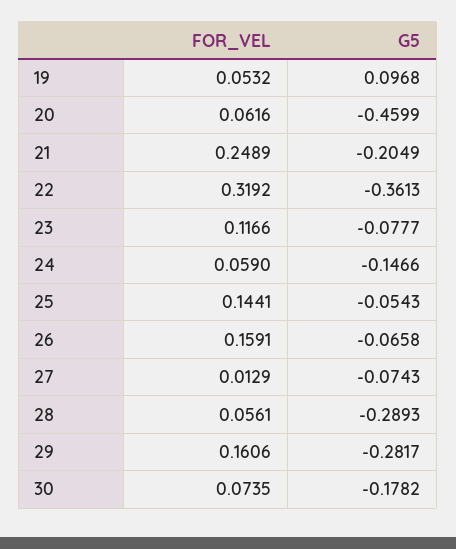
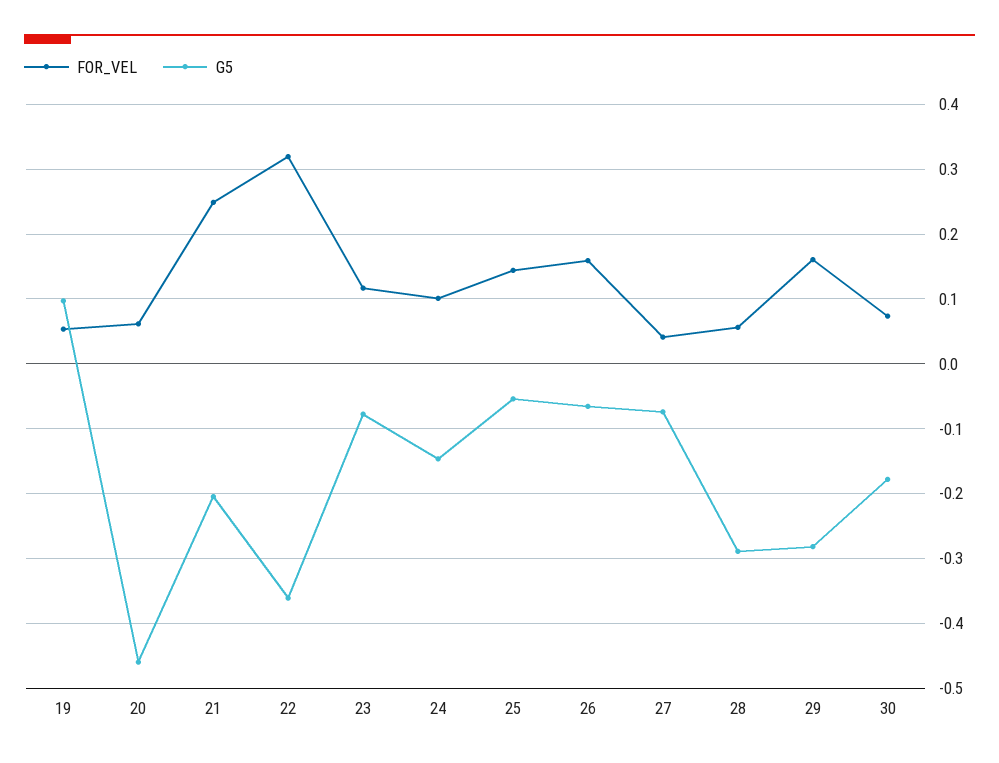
FOR_VEL, 24: 0.059 -> 0.1
FOR_VEL, 27: 0.0129 -> 0.04

